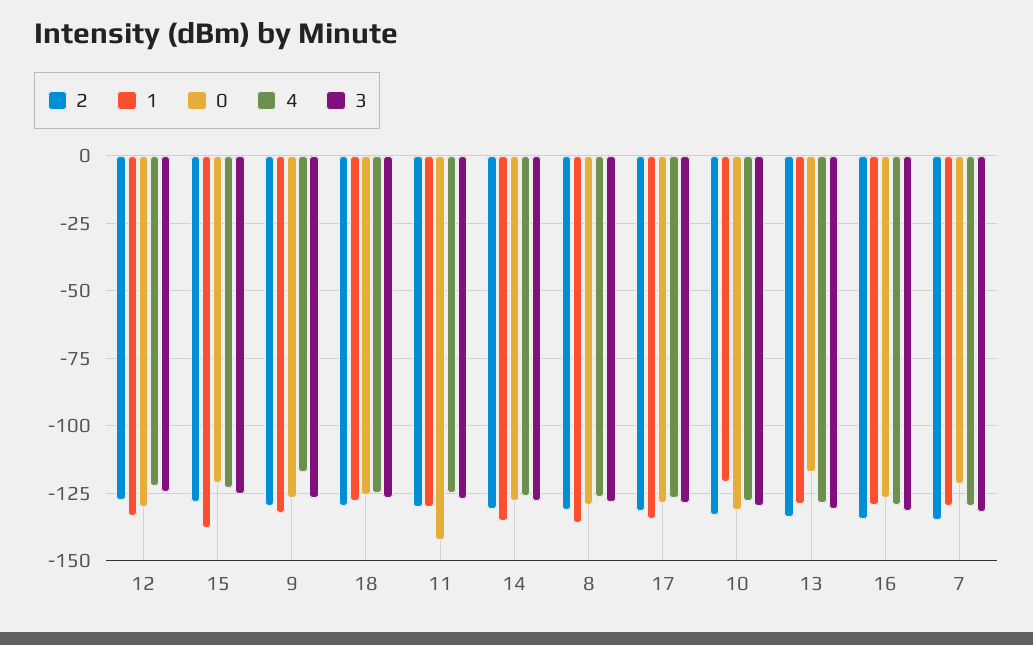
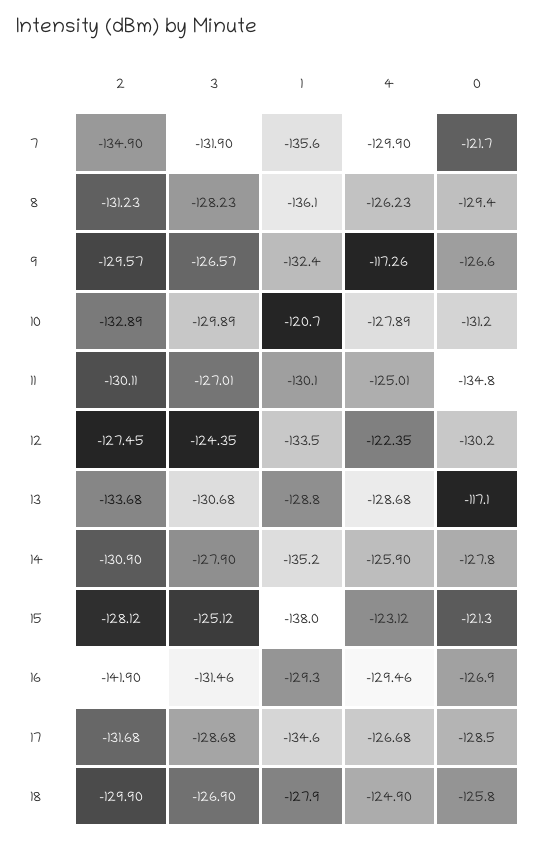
0, 11: -142.5 -> -134.8
2, 16: -135 -> -141.9
1, 7: -130 -> -135.6

